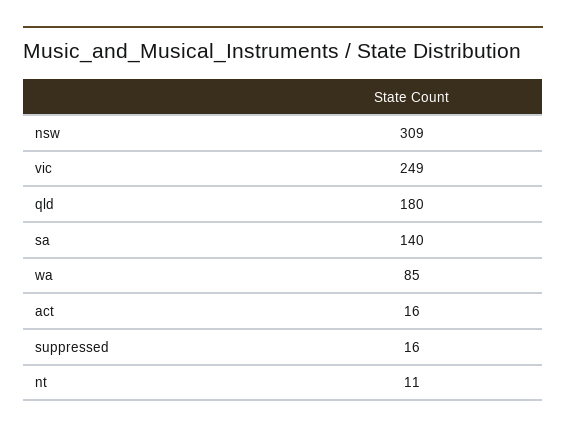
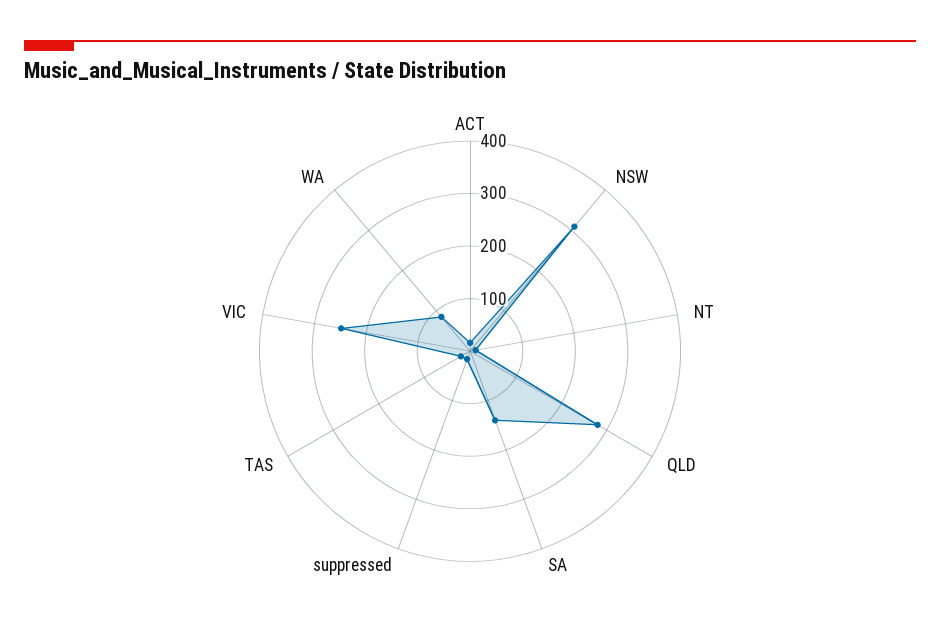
qld: 180 -> 280
TAS: none -> 20

